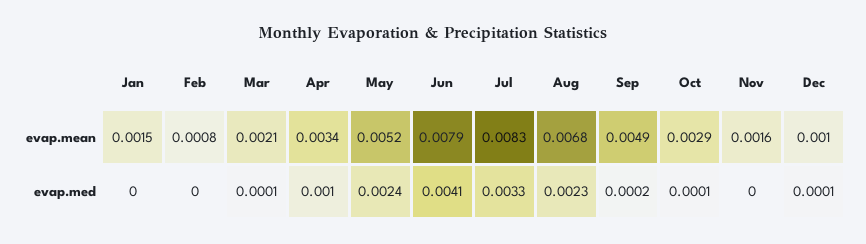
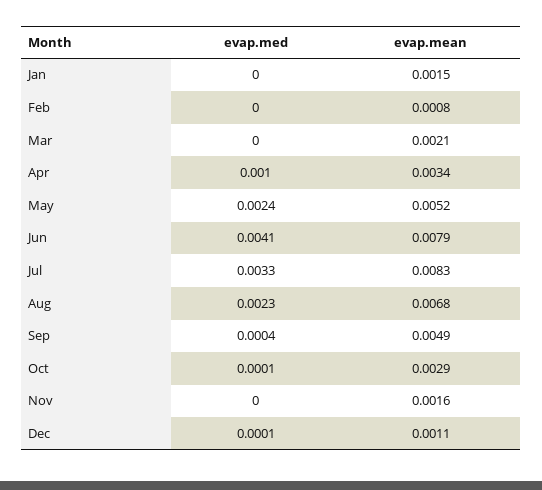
Dec, evap.mean: 0.001 -> 0.0011
Mar, evap.med: 0.0001 -> 0
Sep, evap.med: 0.0002 -> 0.0004

